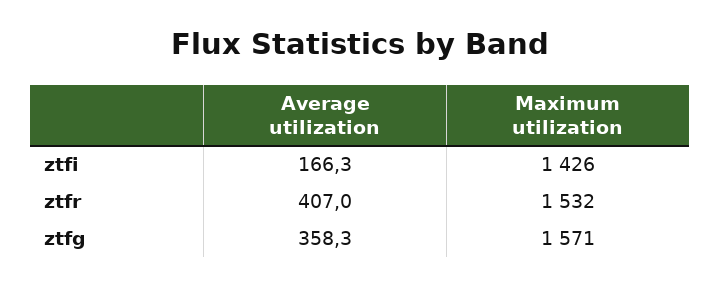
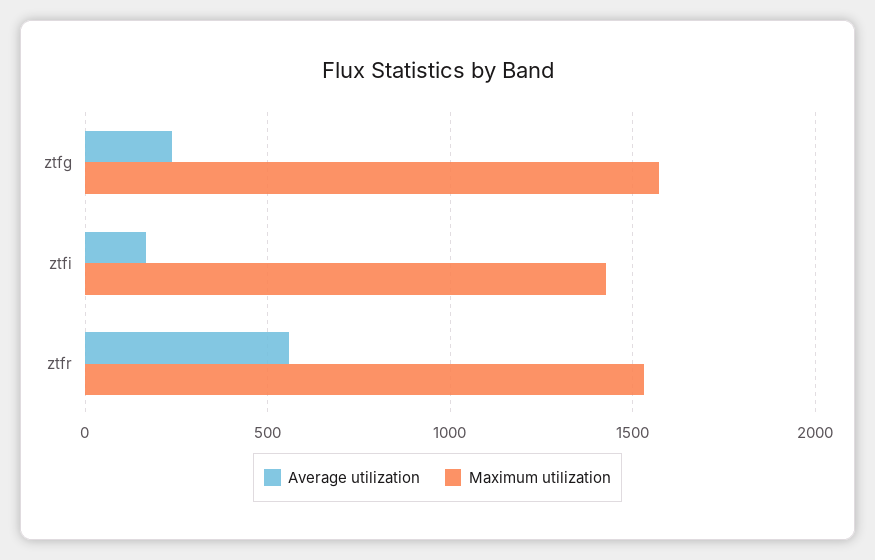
Average utilization, ztfr: 407 -> 550
Average utilization, ztfg: 358.3 -> 250

